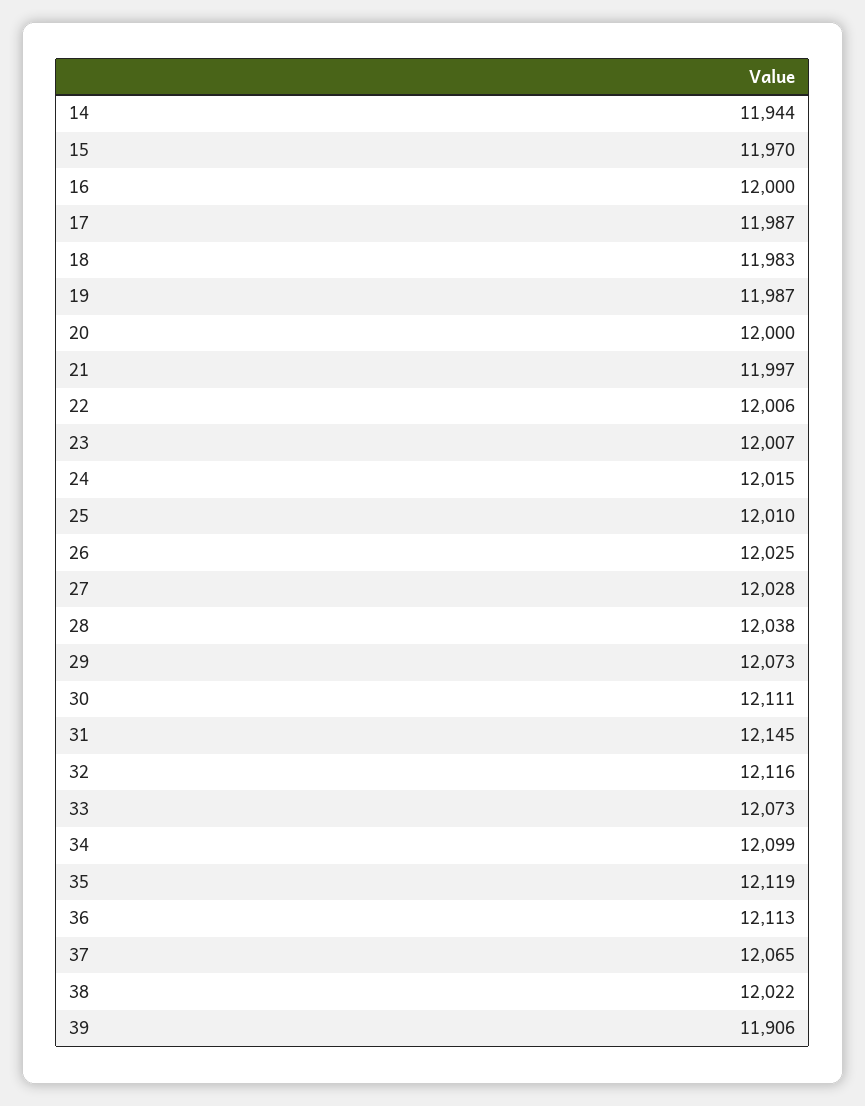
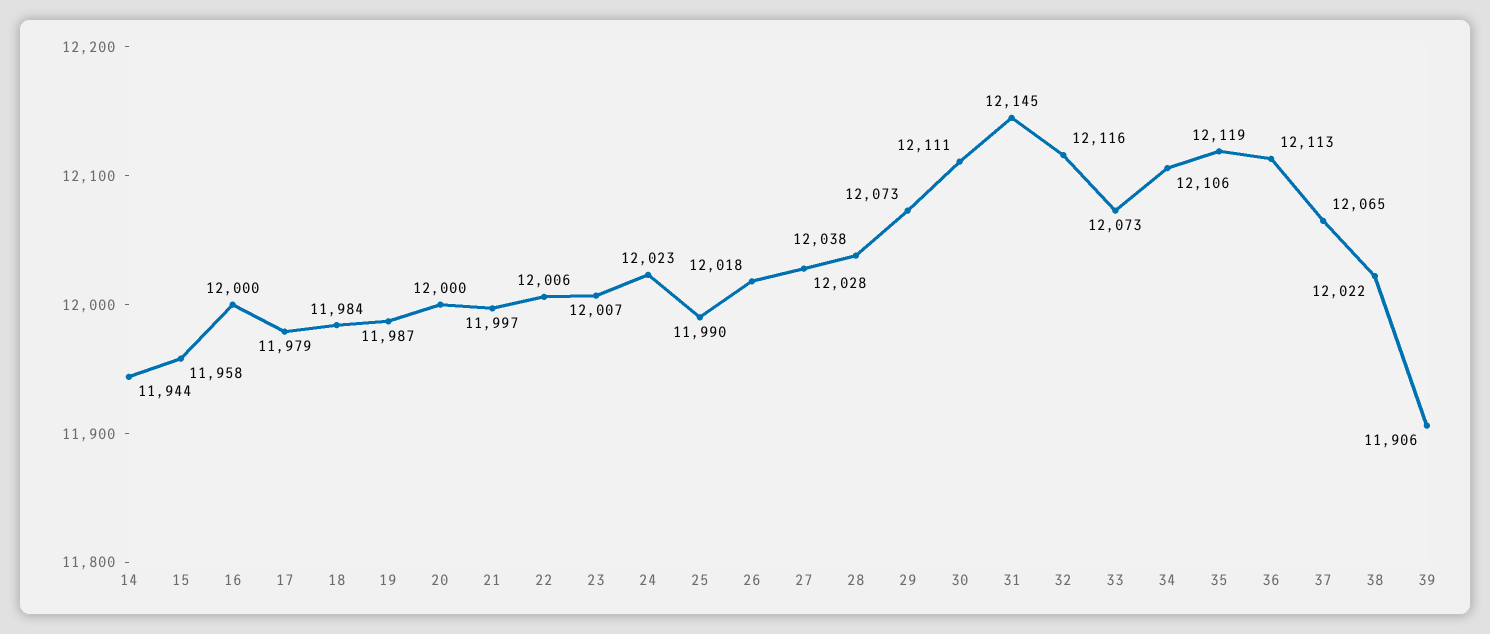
15: 11970 -> 11958
17: 11987 -> 11979
18: 11983 -> 11984
24: 12015 -> 12023
25: 12010 -> 11990
26: 12025 -> 12018
34: 12099 -> 12106

